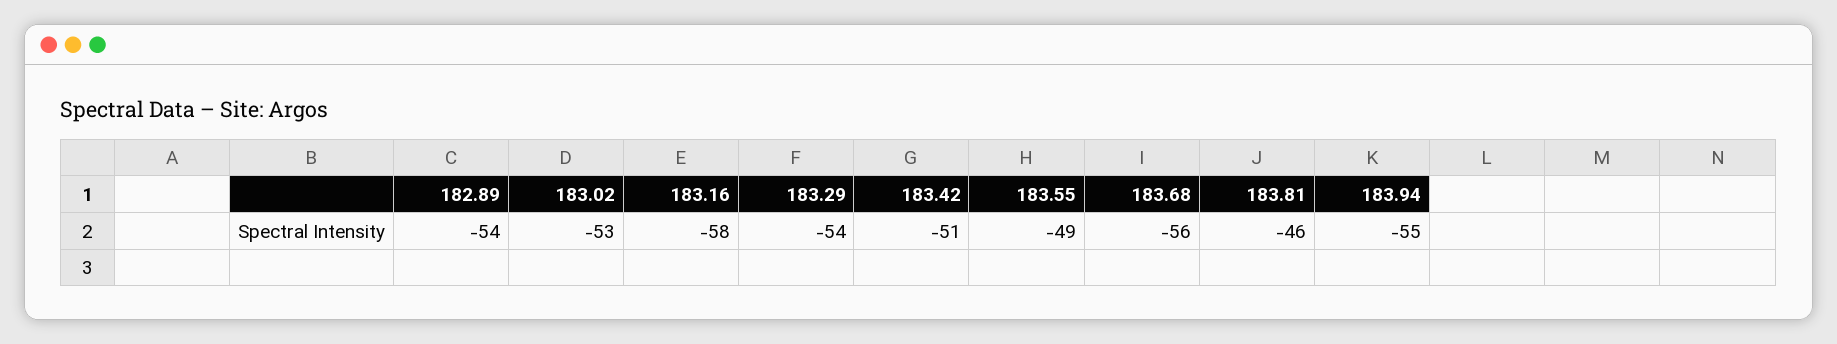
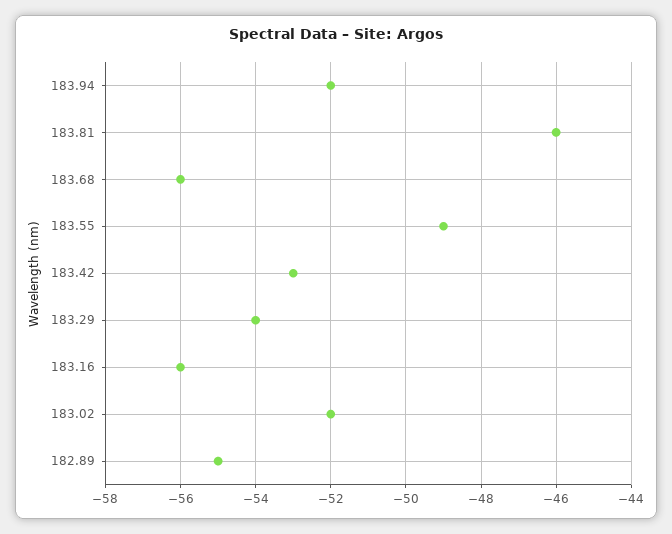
182.89: -54 -> -55
183.02: -53 -> -52
183.16: -58 -> -56
183.42: -51 -> -53
183.94: -55 -> -52

